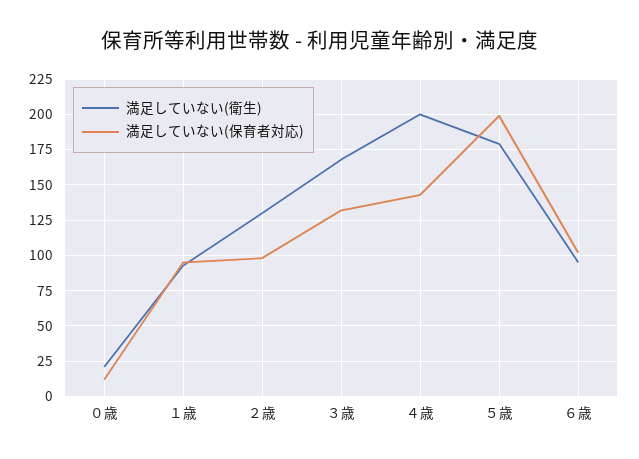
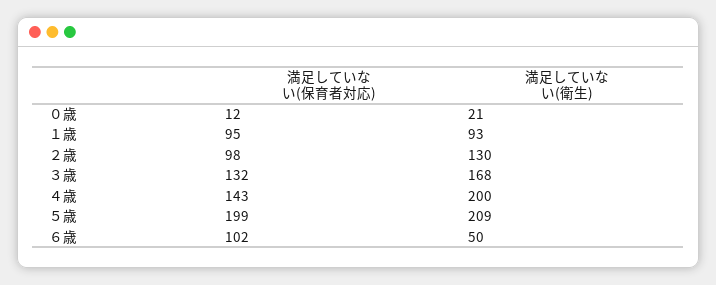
満足していない(衛生), ５歳: 180 -> 209
満足していない(衛生), ６歳: 95 -> 50

